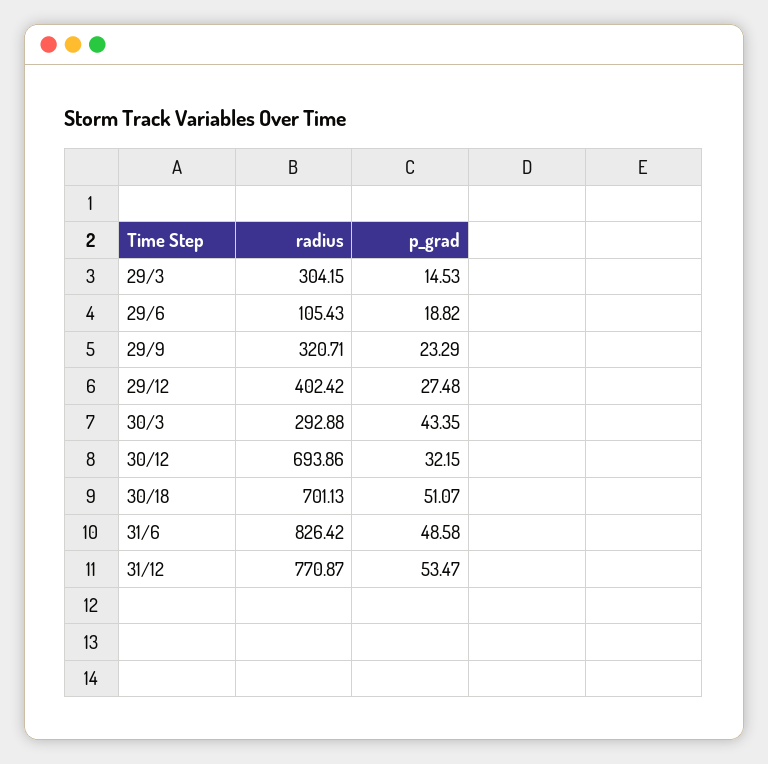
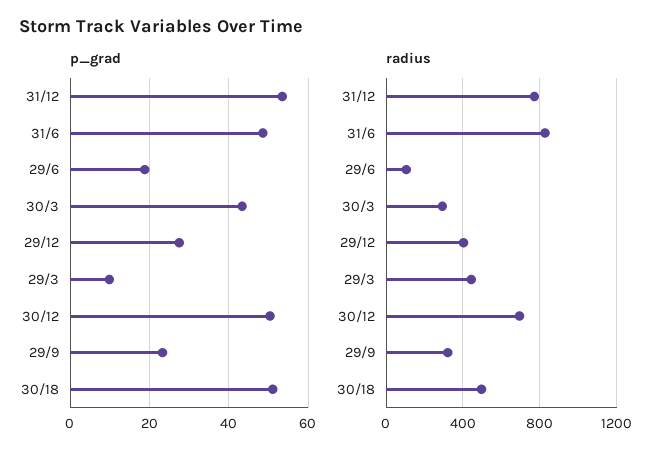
radius, 29/3: 304.15 -> 450
p_grad, 29/3: 14.53 -> 10
p_grad, 30/12: 32.15 -> 50
radius, 30/18: 701.13 -> 500

